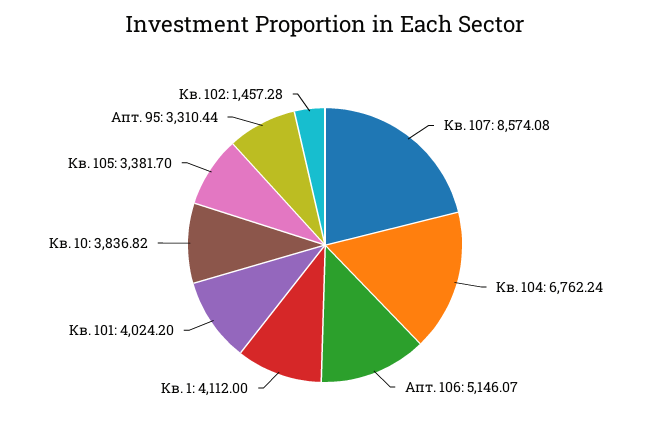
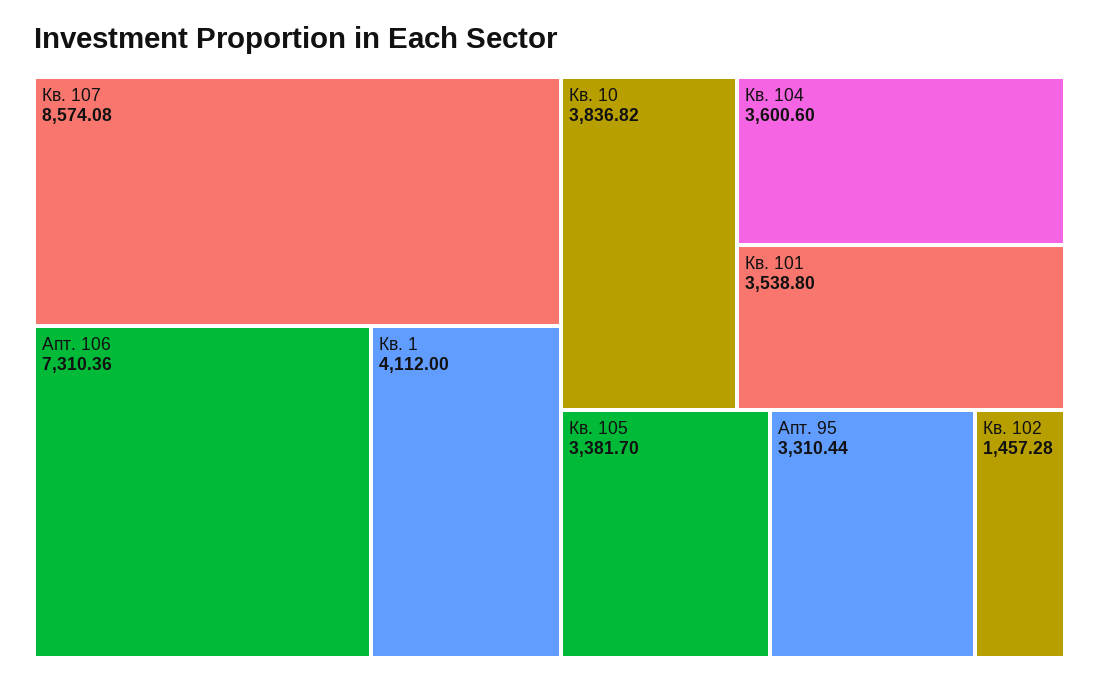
Кв. 104: 6762.24 -> 3600.6
Апт. 106: 5146.07 -> 7310.36
Кв. 101: 4024.2 -> 3538.8

